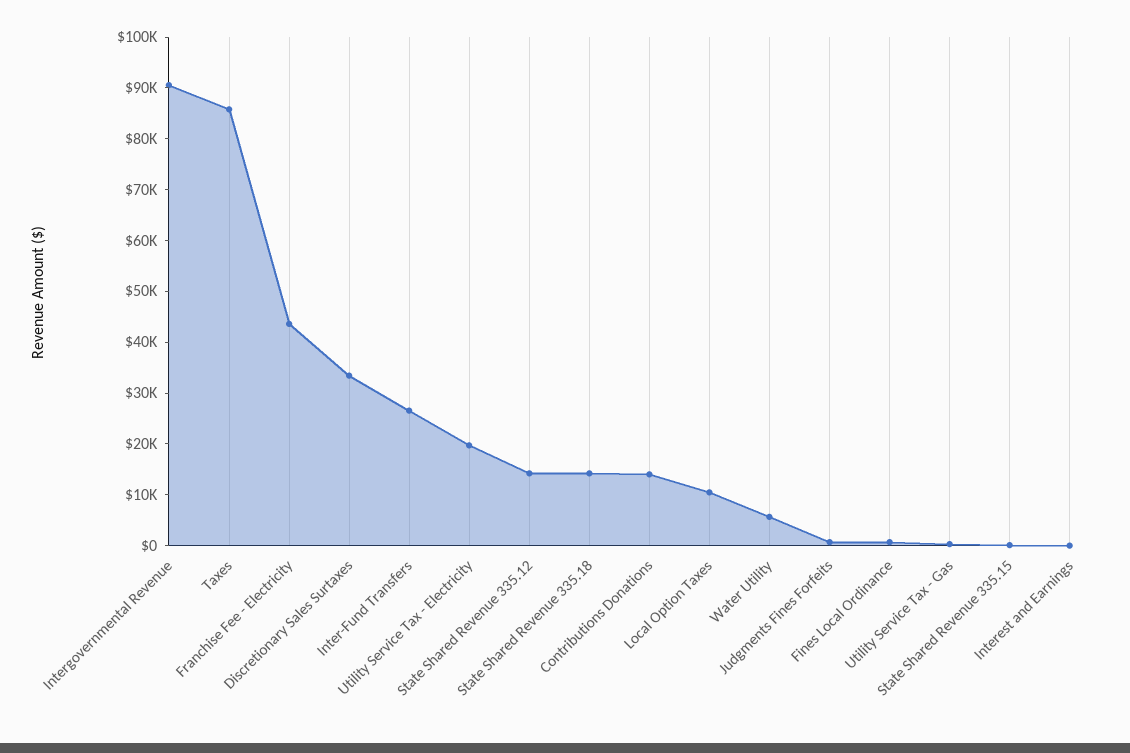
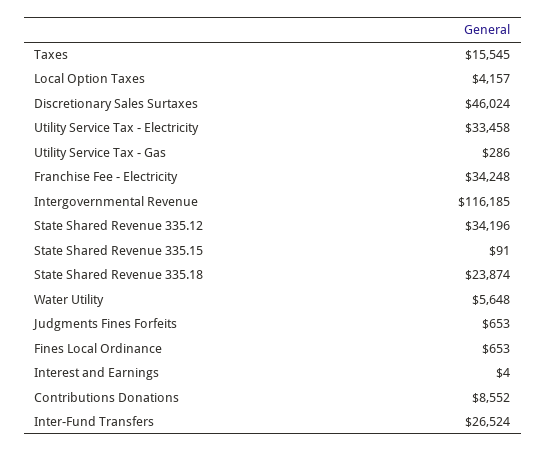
Intergovernmental Revenue: 90000 -> 116185
Taxes: 86000 -> 15545
Franchise Fee - Electricity: 44000 -> 34248
Discretionary Sales Surtaxes: 34000 -> 46024
Utility Service Tax - Electricity: 20000 -> 33458
State Shared Revenue 335.12: 14000 -> 34196
State Shared Revenue 335.18: 14000 -> 23874
Contributions Donations: 14000 -> 8552
Local Option Taxes: 10000 -> 4157

